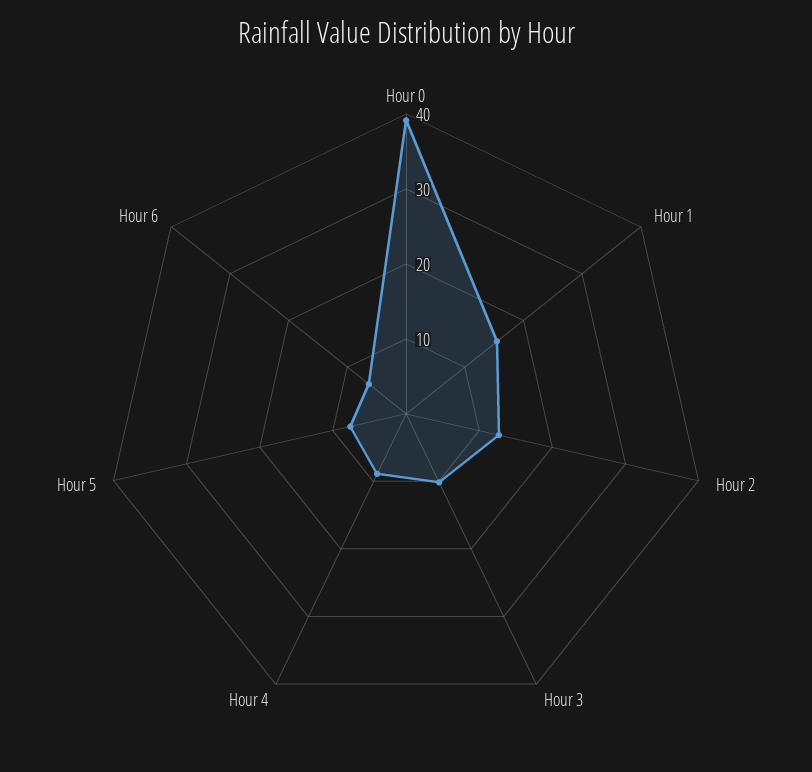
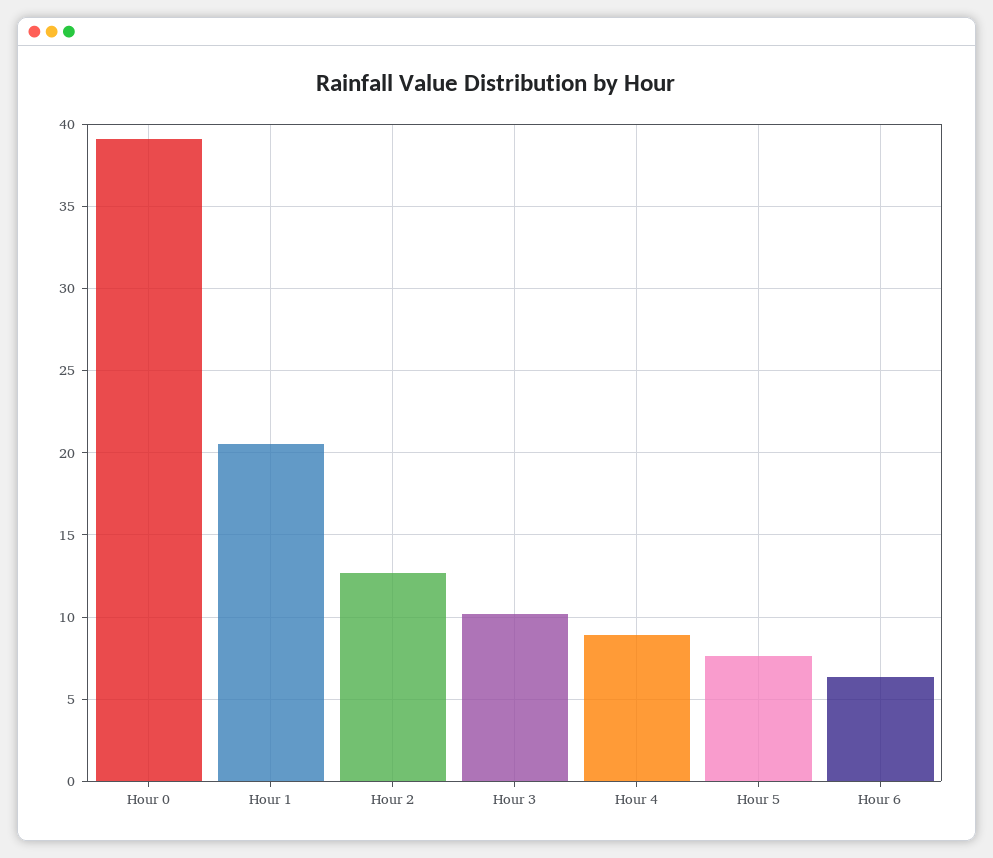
Hour 1: 16 -> 20.5

